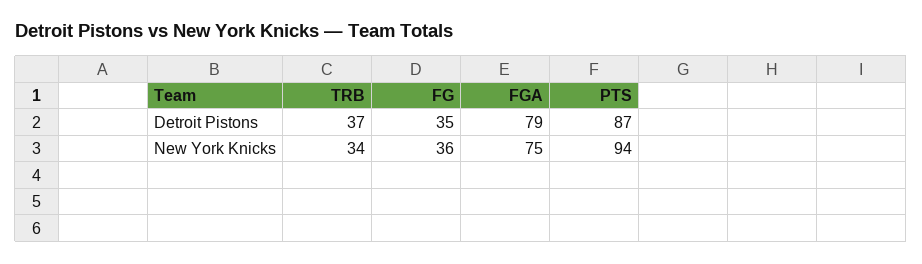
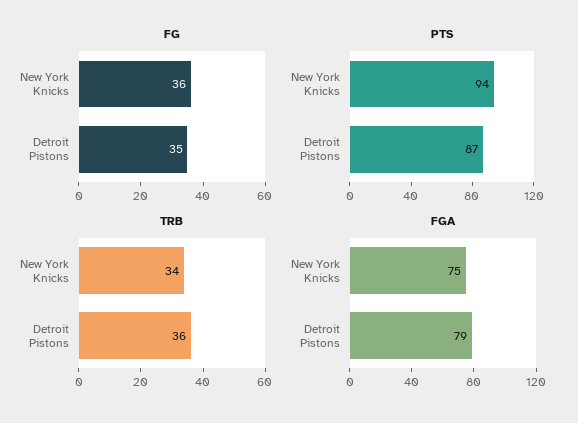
TRB, Detroit Pistons: 37 -> 36

